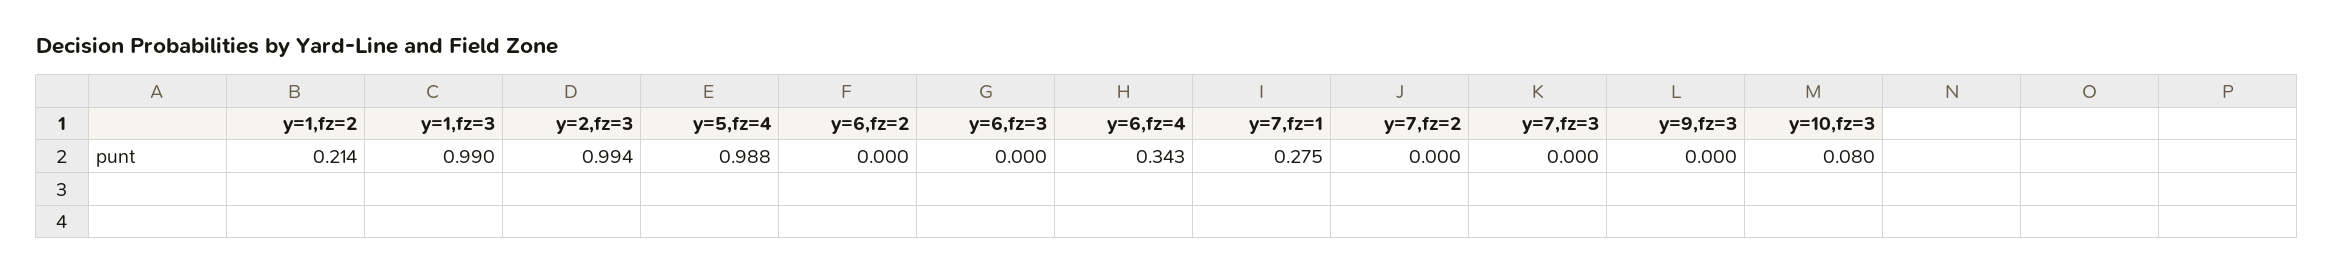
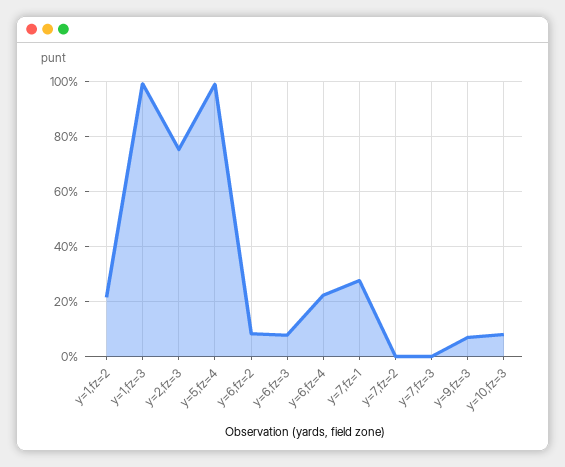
y=2,fz=3: 0.994 -> 0.75
y=6,fz=2: 0 -> 0.075
y=6,fz=3: 0 -> 0.075
y=6,fz=4: 0.343 -> 0.225
y=9,fz=3: 0 -> 0.075

